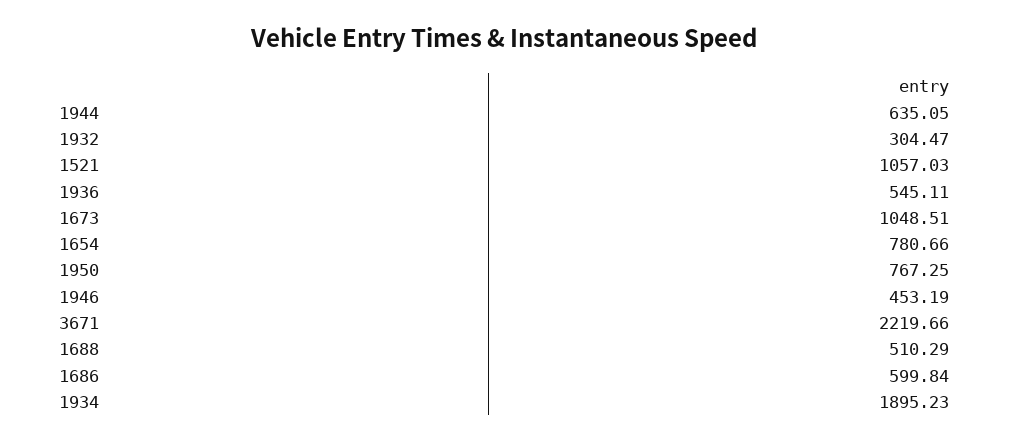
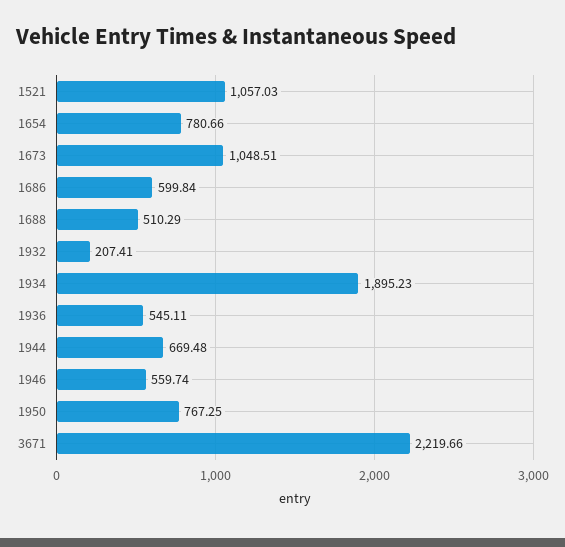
1944: 635.05 -> 669.48
1932: 304.47 -> 207.41
1946: 453.19 -> 559.74

